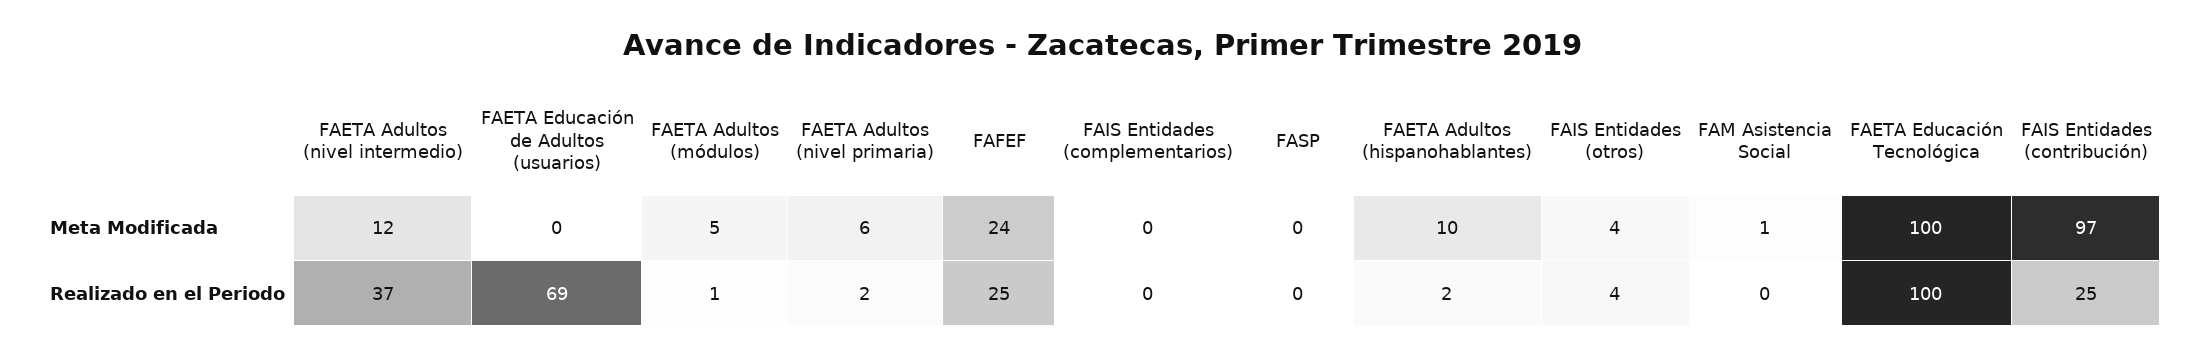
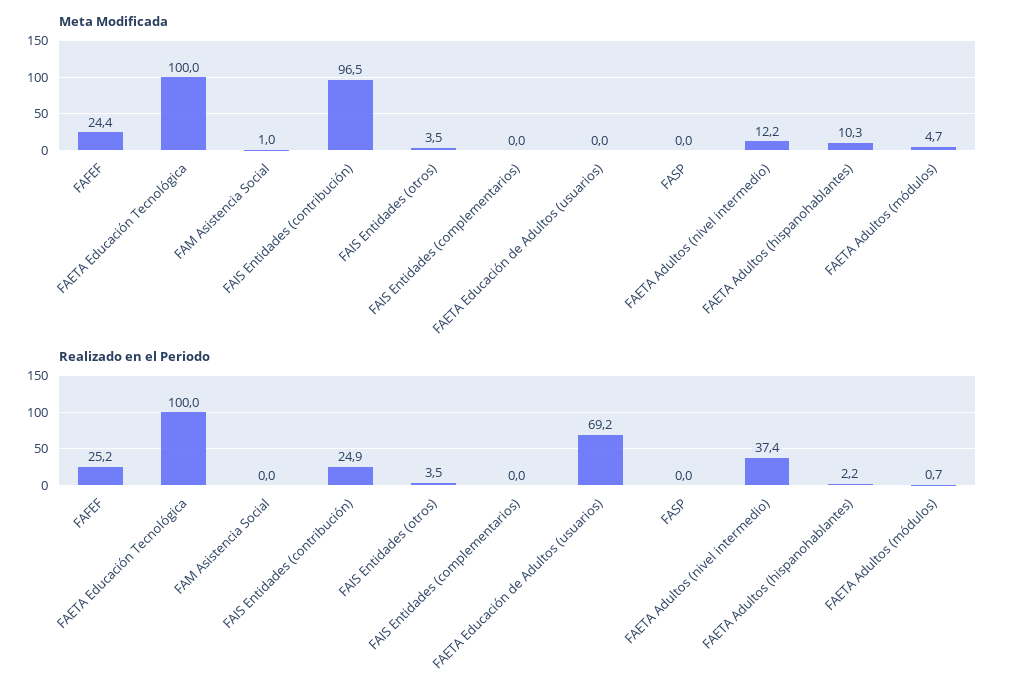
Meta Modificada, FAETA Adultos (nivel primaria): 6 -> none
Realizado en el Periodo, FAETA Adultos (nivel primaria): 2 -> none

